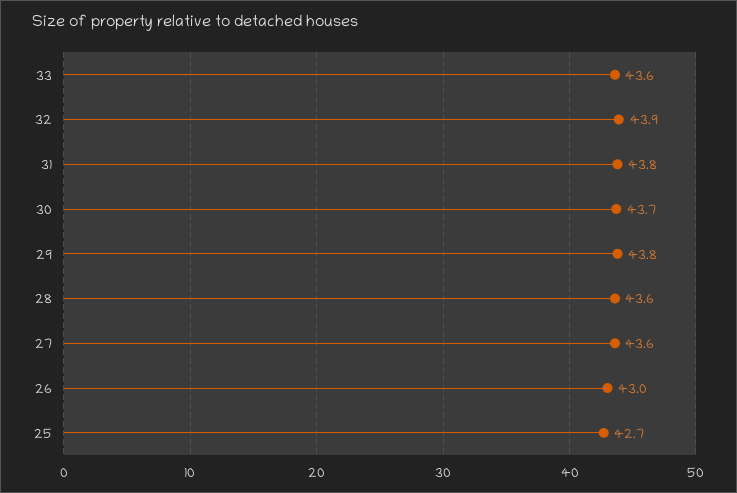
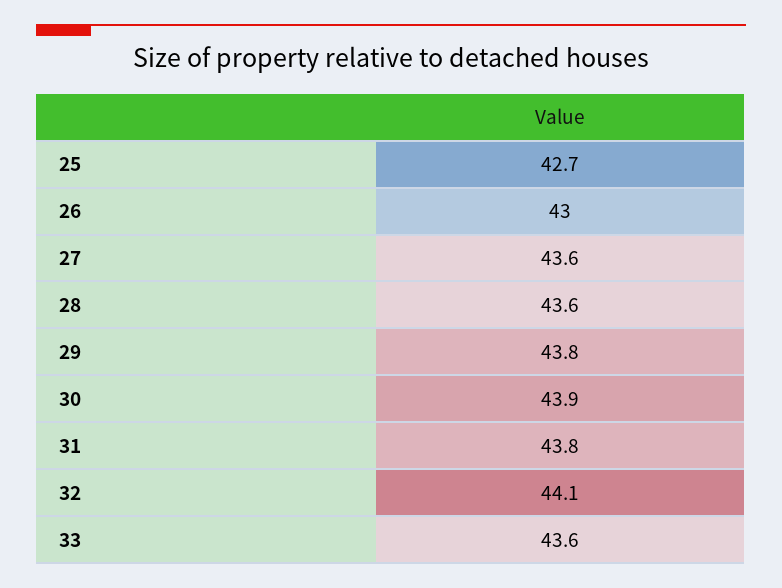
32: 43.9 -> 44.1
30: 43.7 -> 43.9

